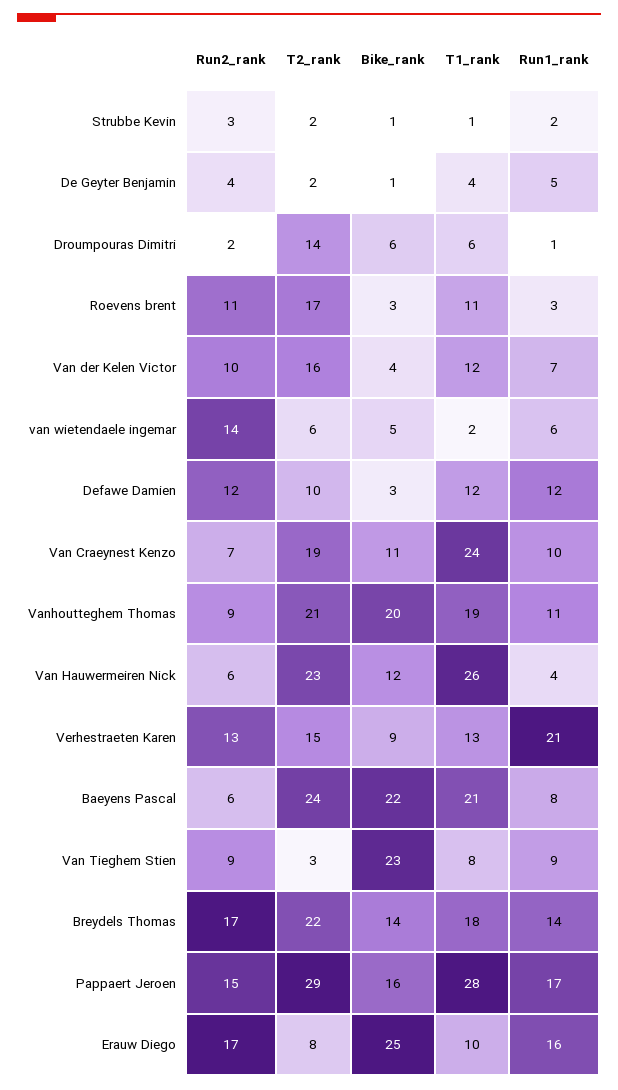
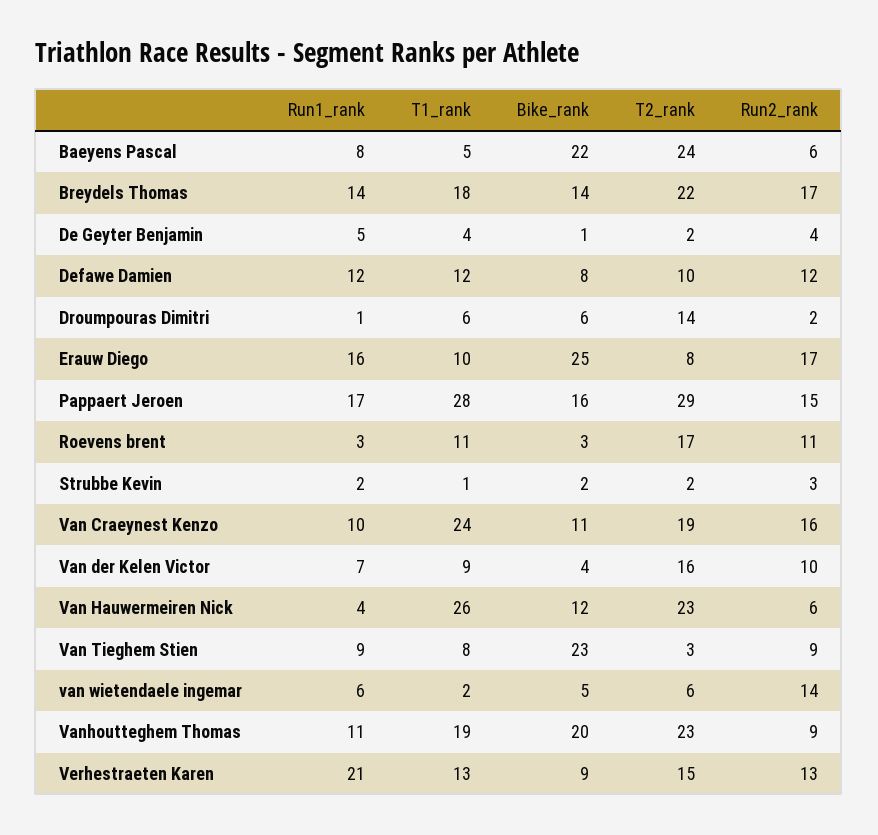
Bike_rank, Strubbe Kevin: 1 -> 2
T1_rank, Van der Kelen Victor: 12 -> 9
Bike_rank, Defawe Damien: 3 -> 8
Run2_rank, Van Craeynest Kenzo: 7 -> 16
T2_rank, Vanhoutteghem Thomas: 21 -> 23
T1_rank, Baeyens Pascal: 21 -> 5

